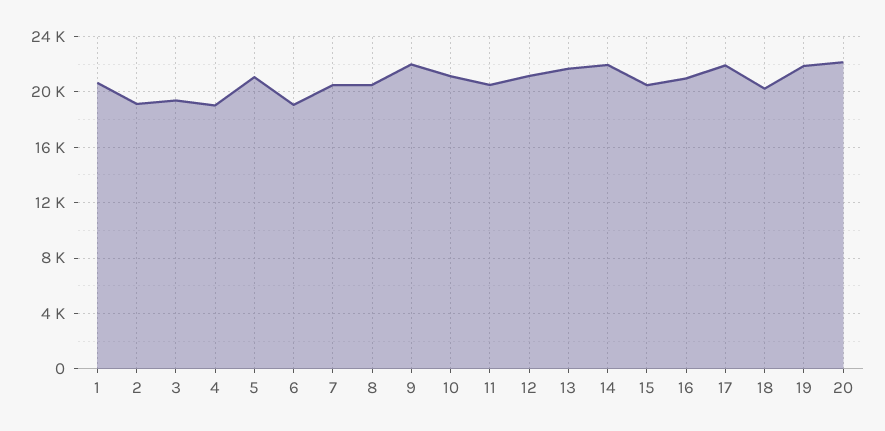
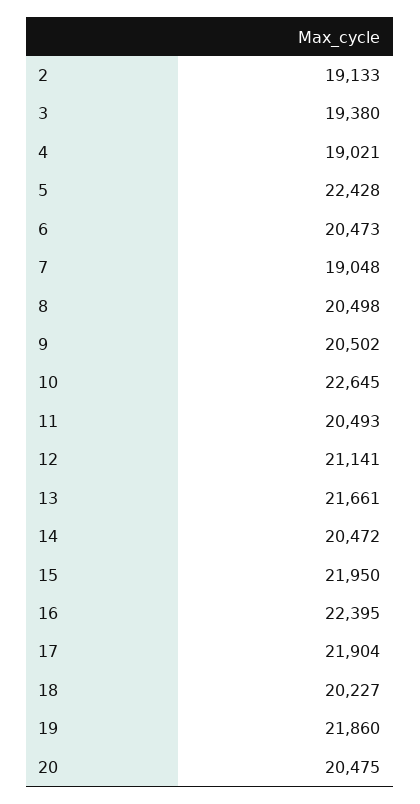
1: 20500 -> none
5: 21000 -> 22428
6: 19000 -> 20473
7: 20500 -> 19048
9: 22000 -> 20502
10: 21000 -> 22645
14: 22000 -> 20472
15: 20500 -> 21950
16: 21000 -> 22395
20: 22000 -> 20475

